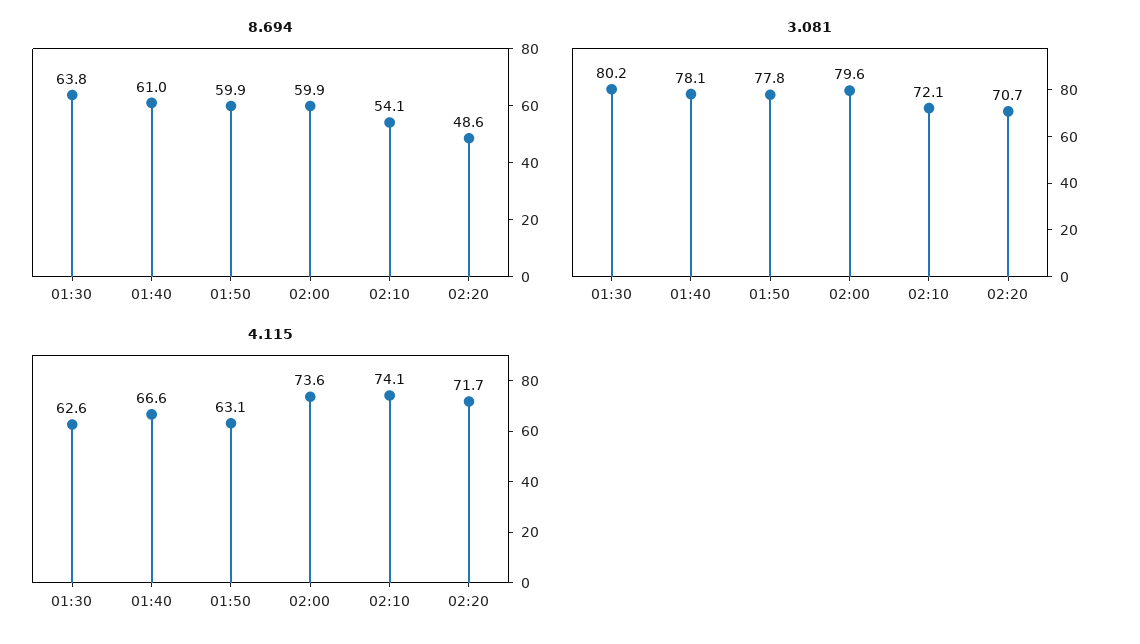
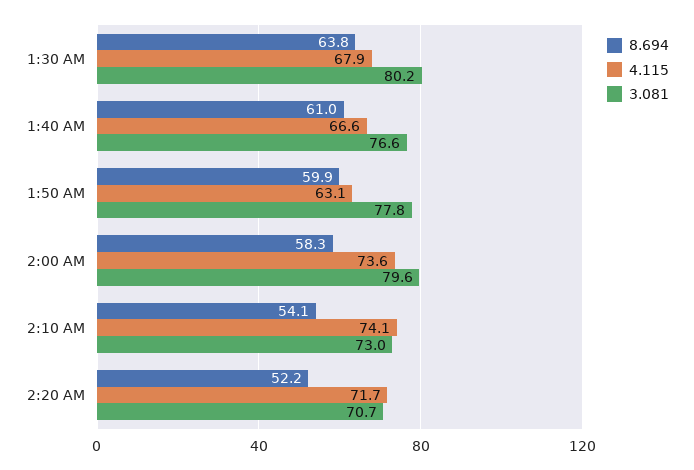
8.694, 02:00: 59.9 -> 58.3
8.694, 02:20: 48.6 -> 52.2
3.081, 01:40: 78.1 -> 76.6
3.081, 02:10: 72.1 -> 73
4.115, 01:30: 62.6 -> 67.9

